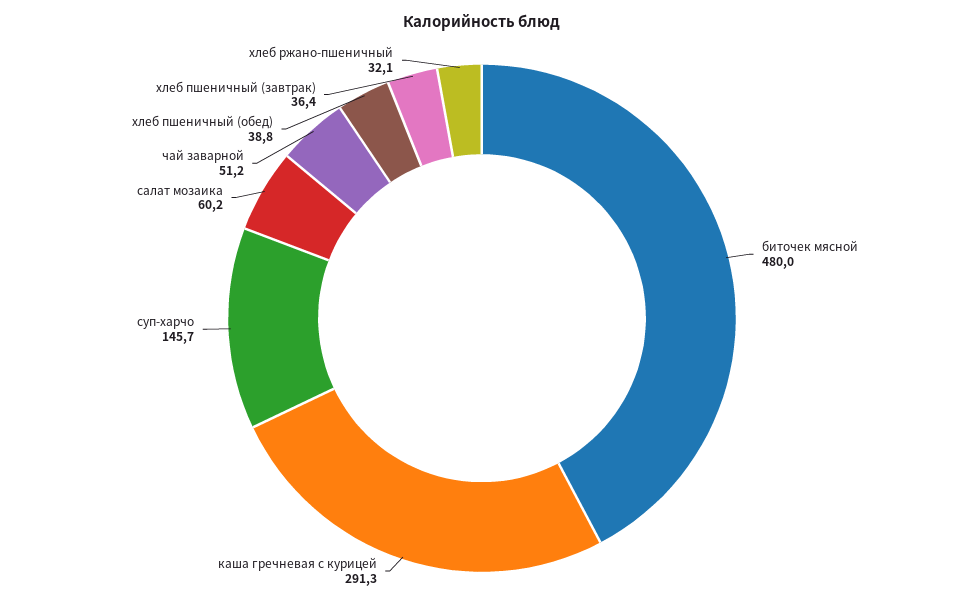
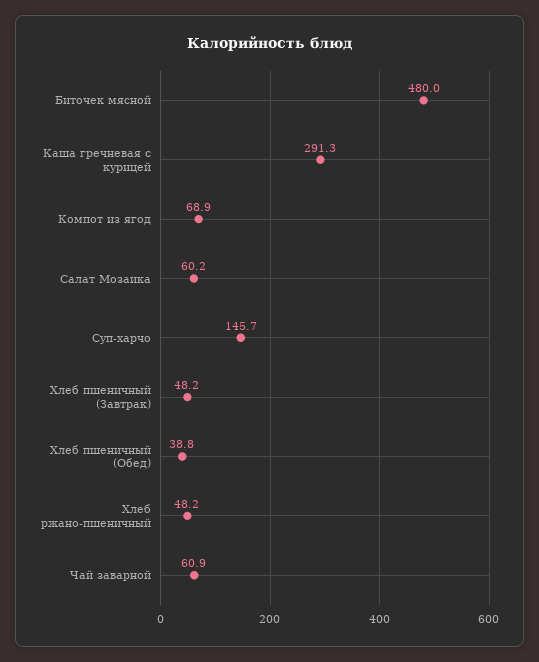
чай заварной: 51.2 -> 60.9
хлеб пшеничный (завтрак): 36.4 -> 48.2
хлеб ржано-пшеничный: 32.1 -> 48.2
Компот из ягод: none -> 68.9

